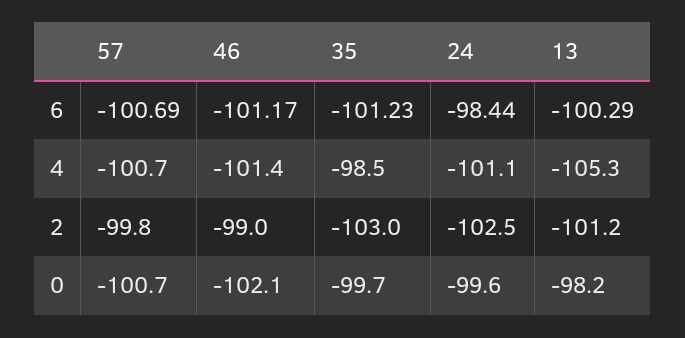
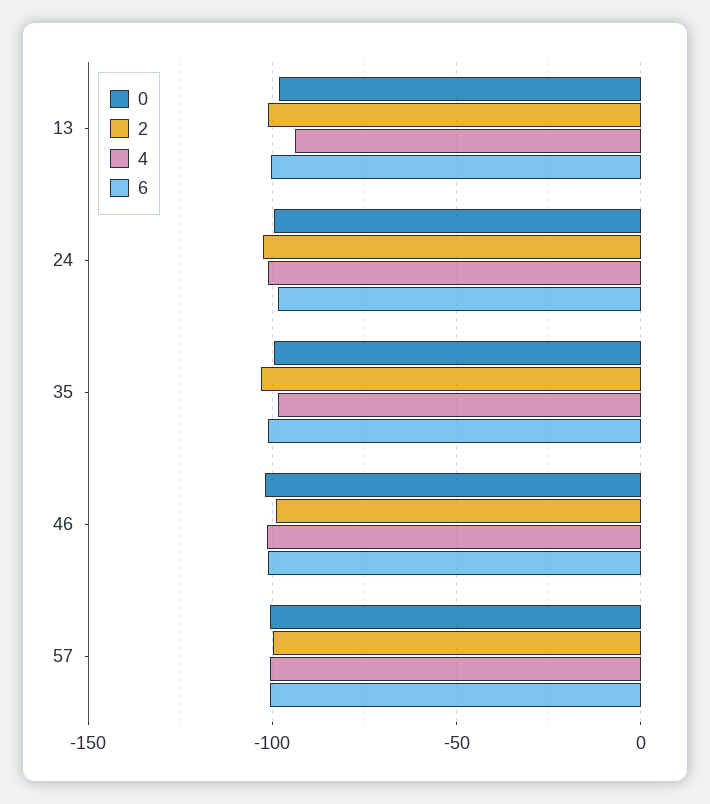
4, 13: -105.3 -> -95

